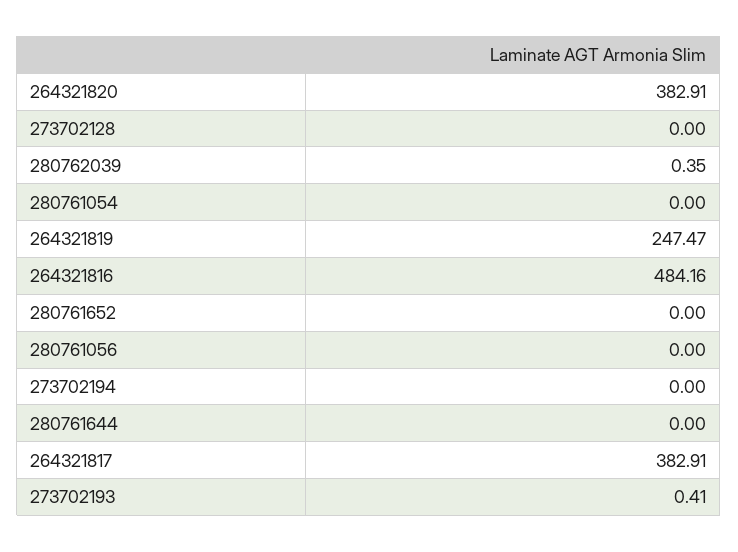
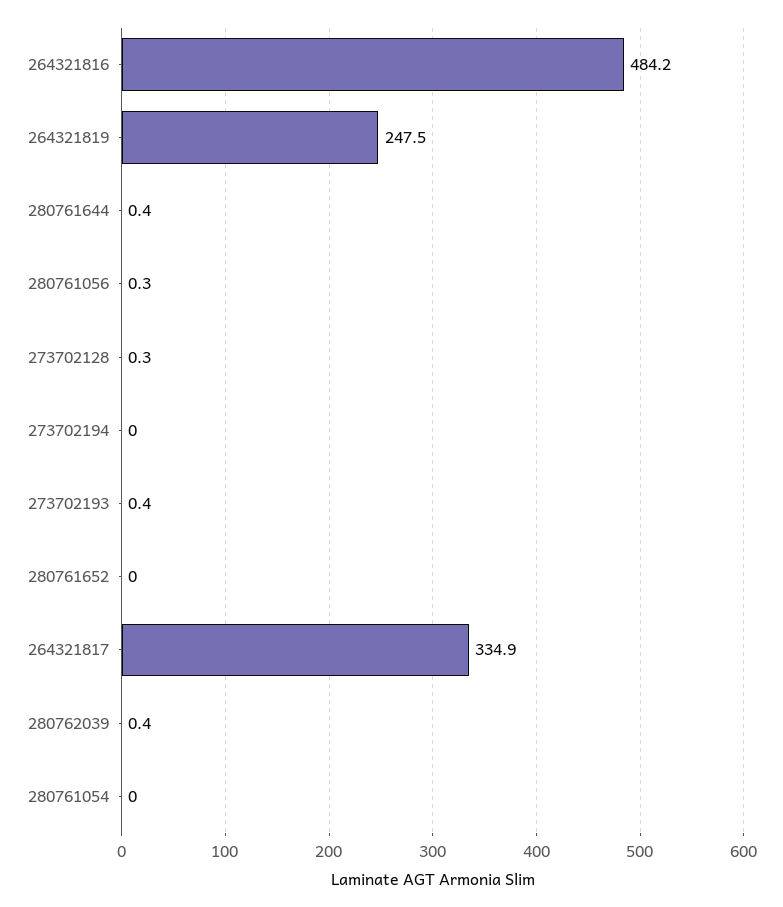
264321820: 382.91 -> none
273702128: 0 -> 0.3
280761056: 0 -> 0.3
280761644: 0 -> 0.4
264321817: 382.91 -> 334.9

